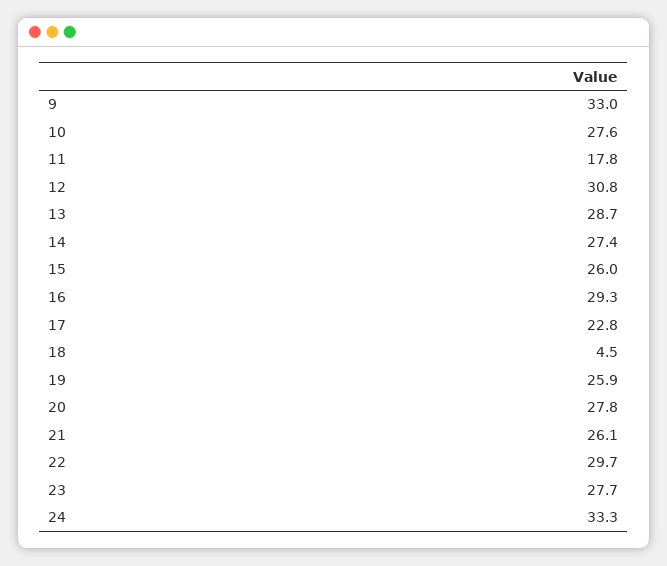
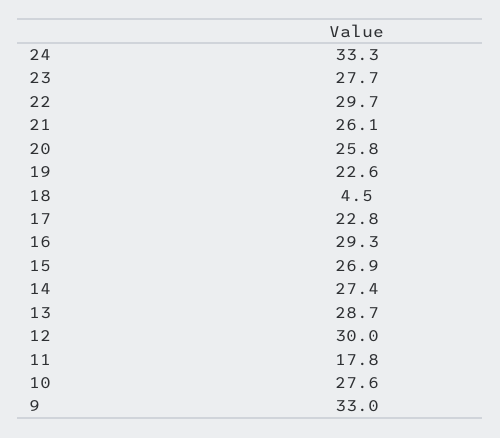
12: 30.8 -> 30
15: 26 -> 26.9
19: 25.9 -> 22.6
20: 27.8 -> 25.8

